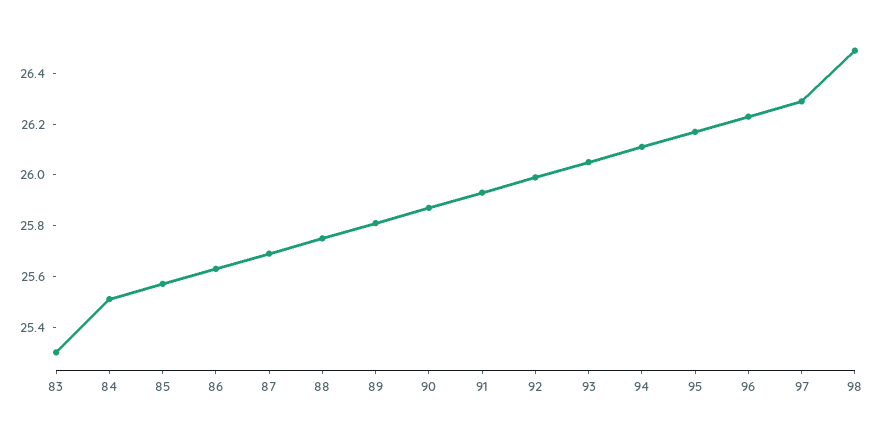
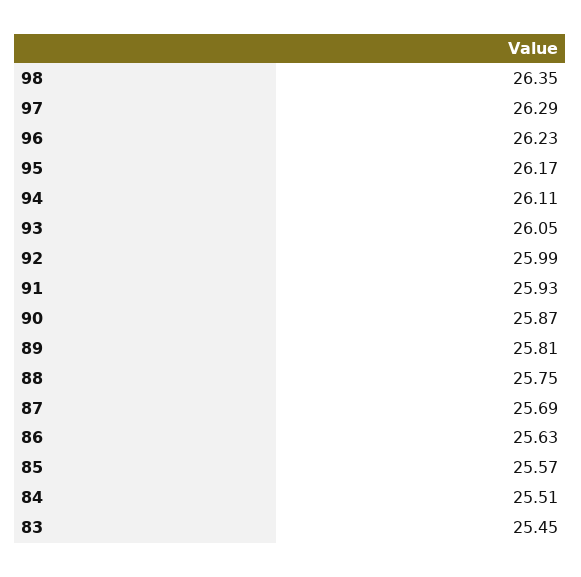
83: 25.3 -> 25.45
98: 26.5 -> 26.35

